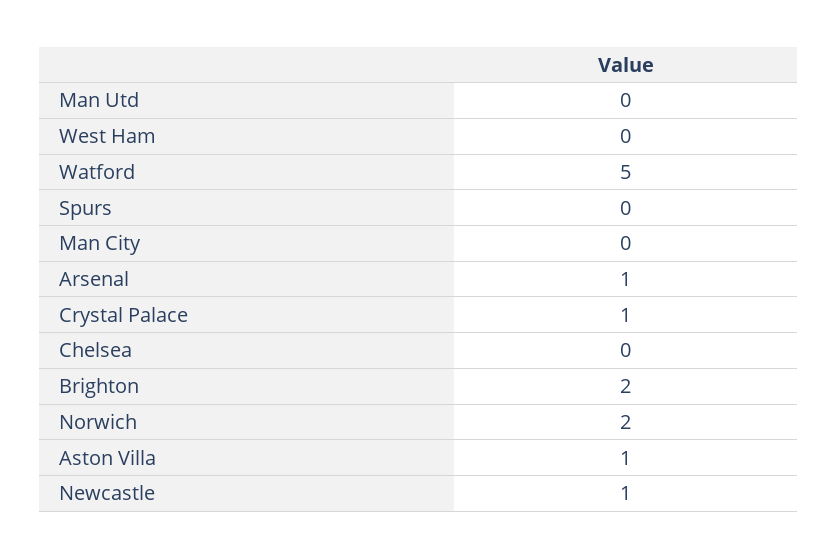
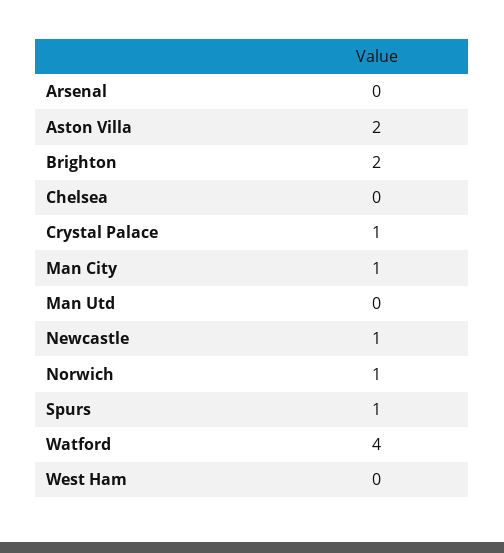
Watford: 5 -> 4
Spurs: 0 -> 1
Man City: 0 -> 1
Arsenal: 1 -> 0
Norwich: 2 -> 1
Aston Villa: 1 -> 2

